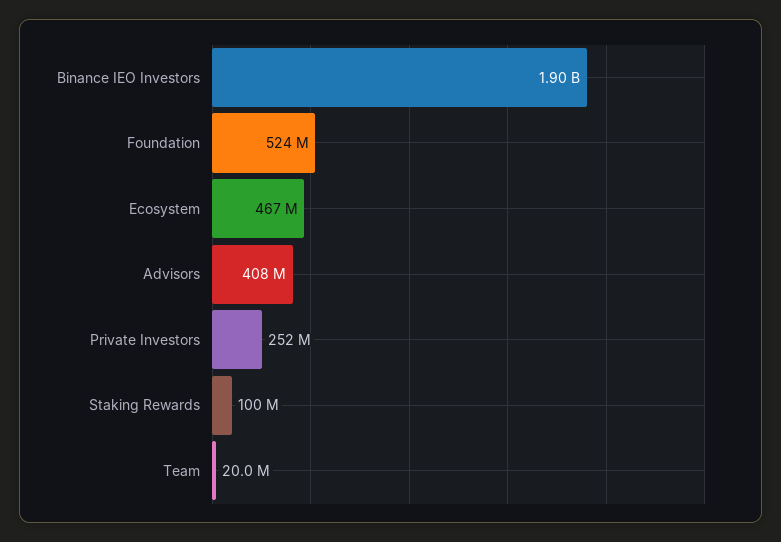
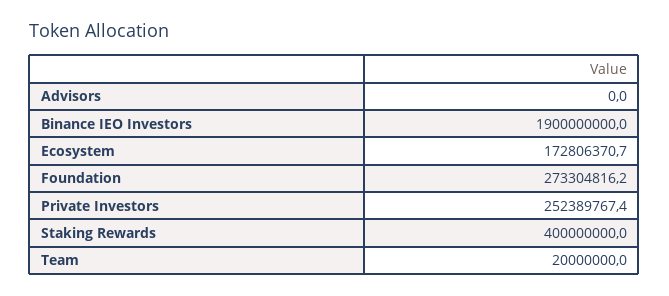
Foundation: 524000000 -> 273304816.2
Ecosystem: 467000000 -> 172806370.7
Advisors: 408000000 -> 0
Staking Rewards: 100000000 -> 400000000

